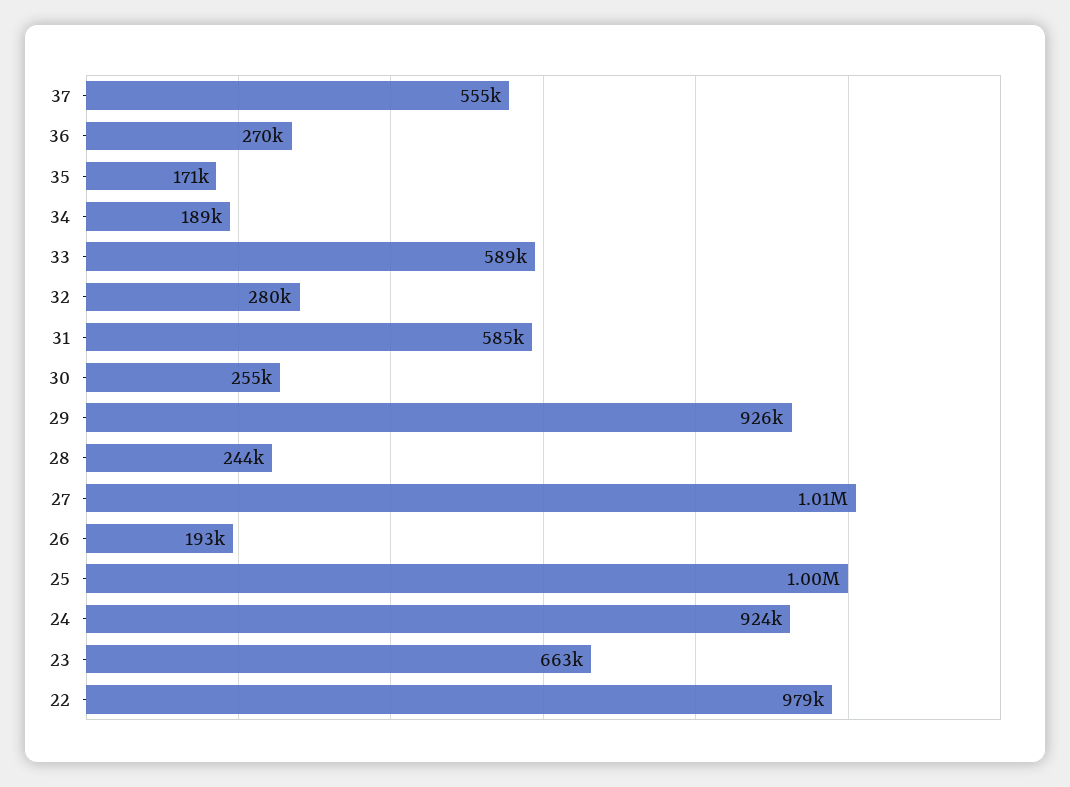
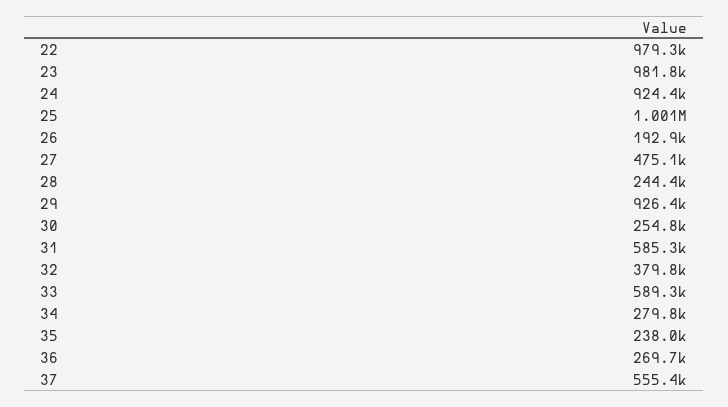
35: 171000 -> 238000
34: 189000 -> 279800
32: 280000 -> 379800
27: 1010000 -> 475100
23: 663000 -> 981800

